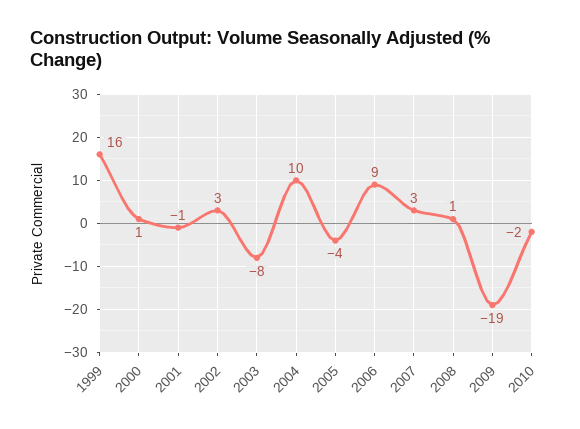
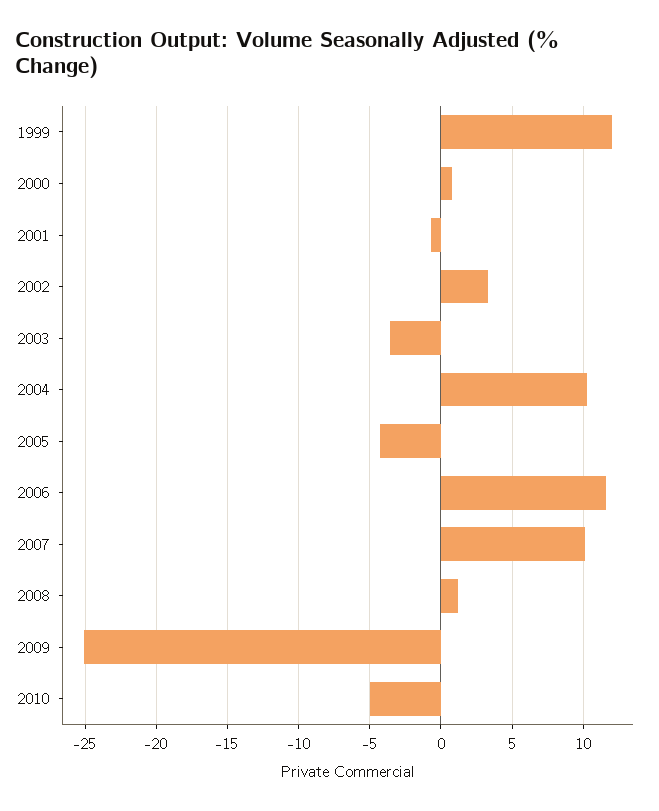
1999: 16 -> 12
2003: -8 -> -3.5
2006: 9 -> 11.5
2007: 3 -> 10
2009: -19 -> -25
2010: -2 -> -5

